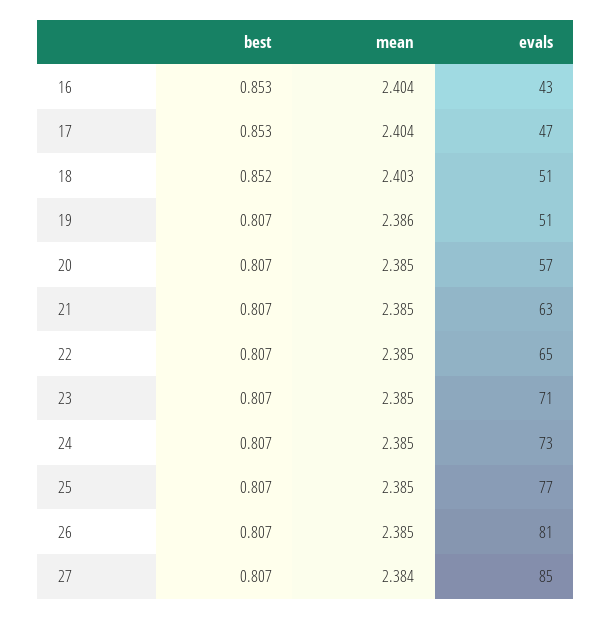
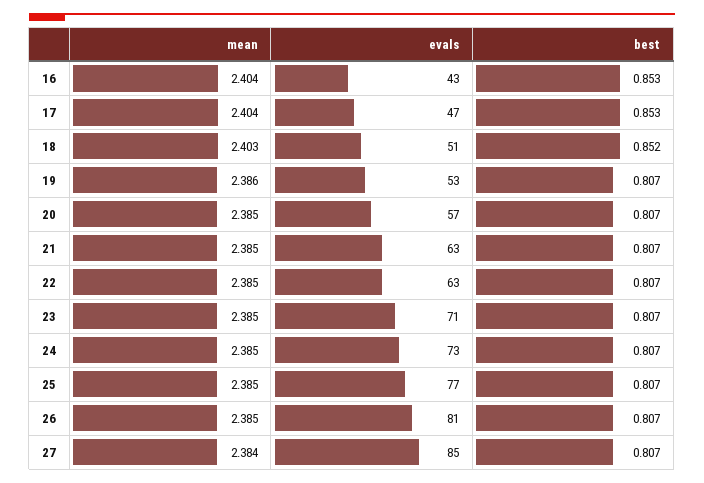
evals, 19: 51 -> 53
evals, 22: 65 -> 63

